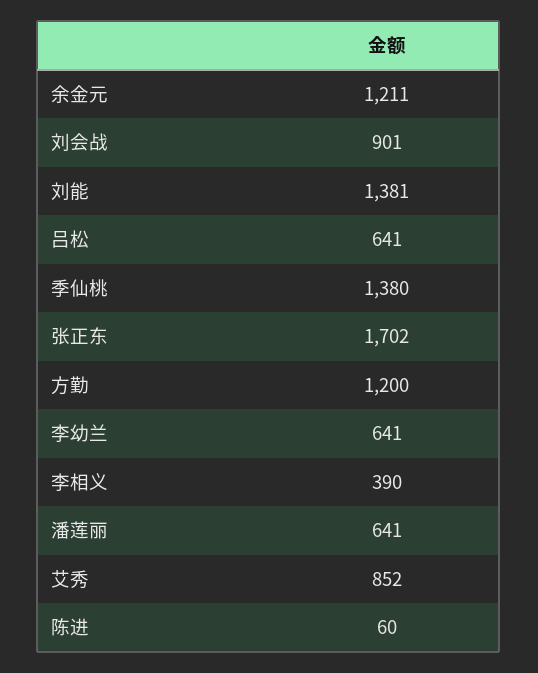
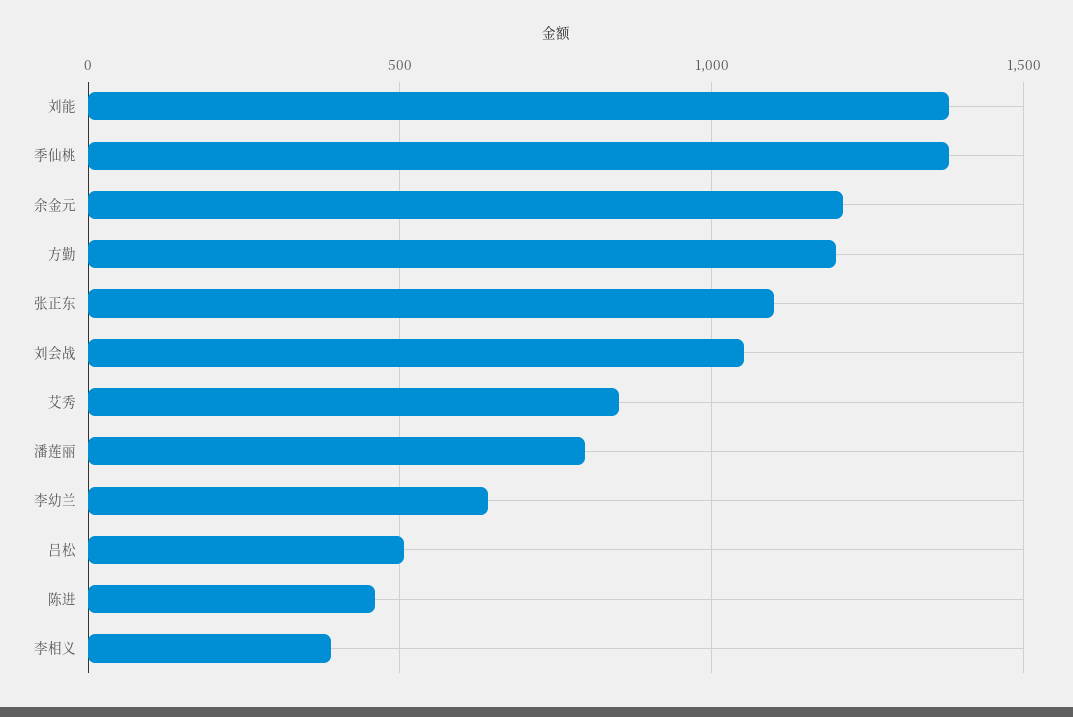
刘会战: 901 -> 1050
吕松: 641 -> 500
张正东: 1702 -> 1100
潘莲丽: 641 -> 800
陈进: 60 -> 450

